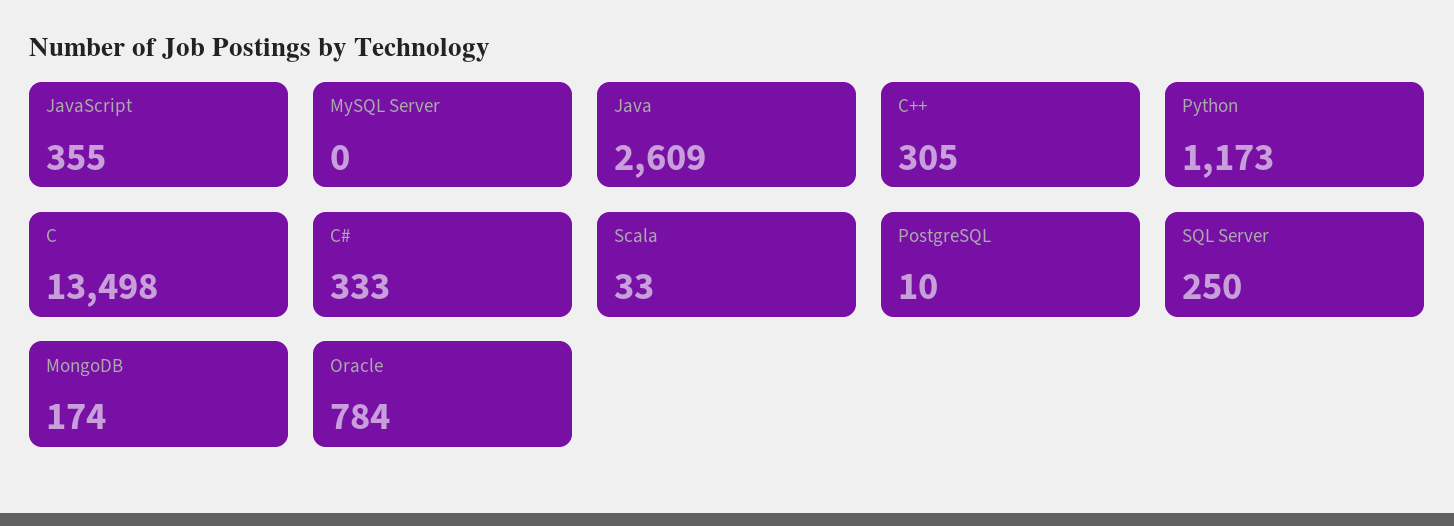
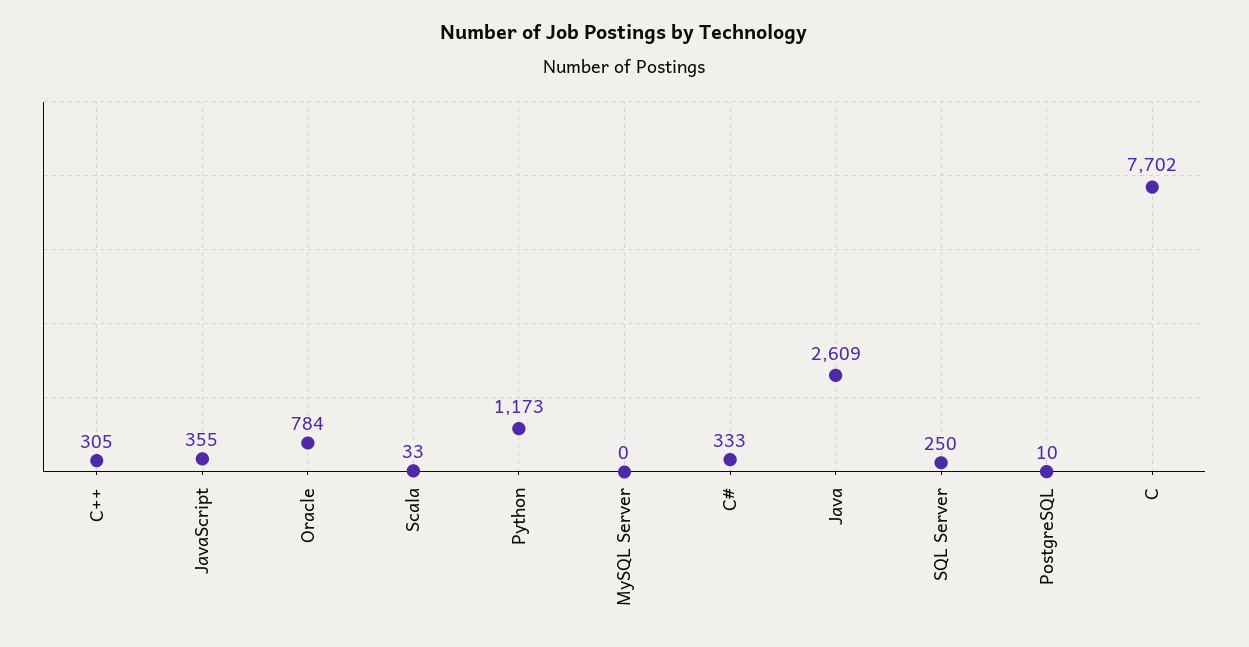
C: 13498 -> 7702
MongoDB: 174 -> none

